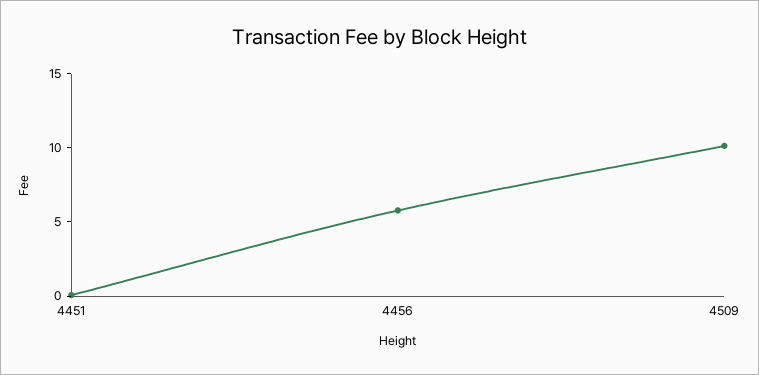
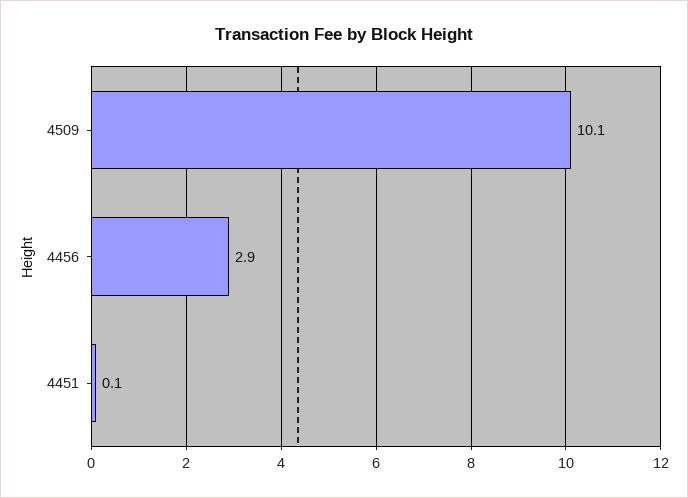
4456: 6 -> 2.9

